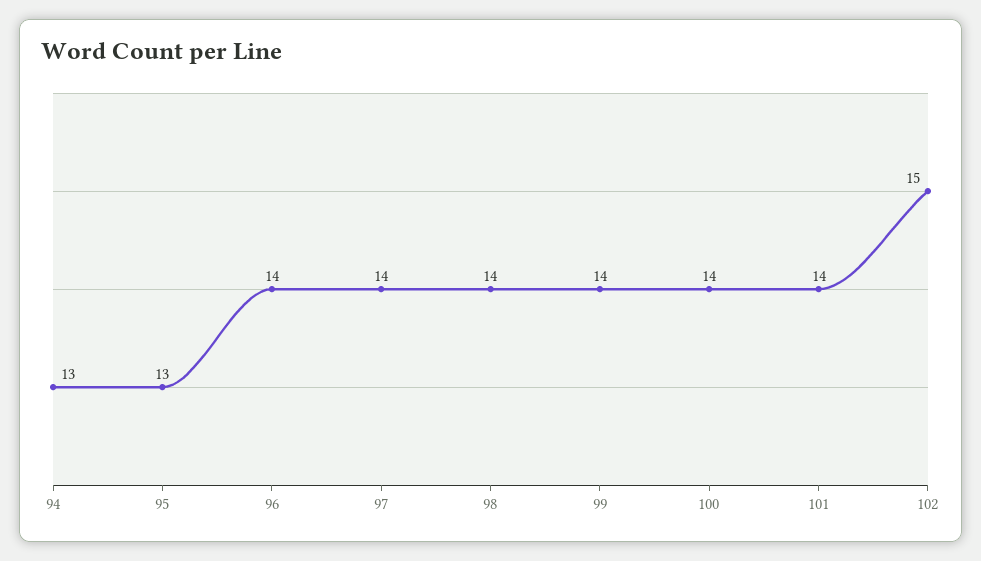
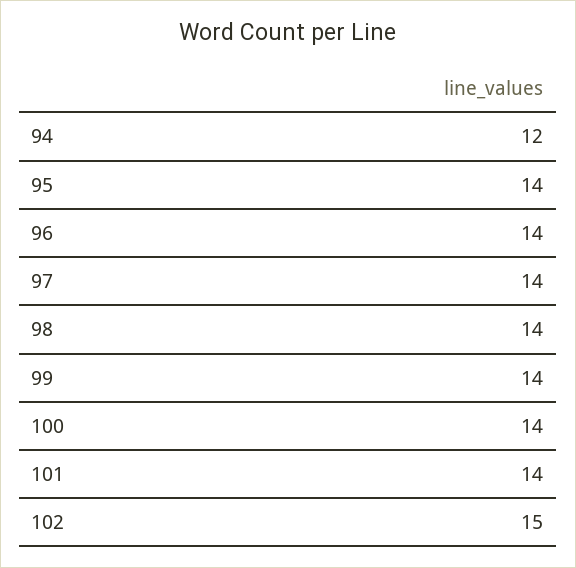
94: 13 -> 12
95: 13 -> 14

